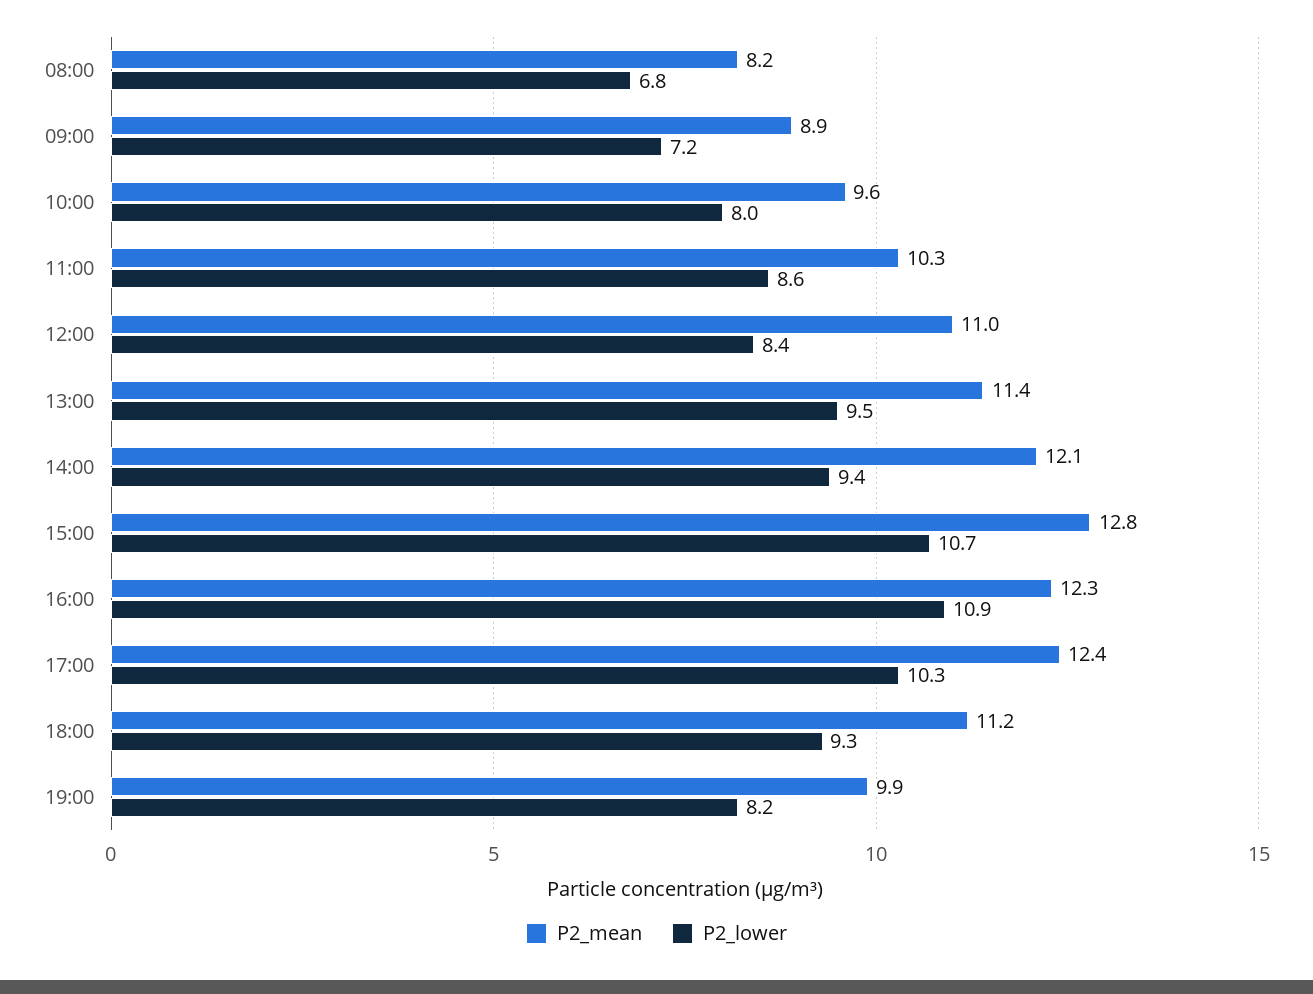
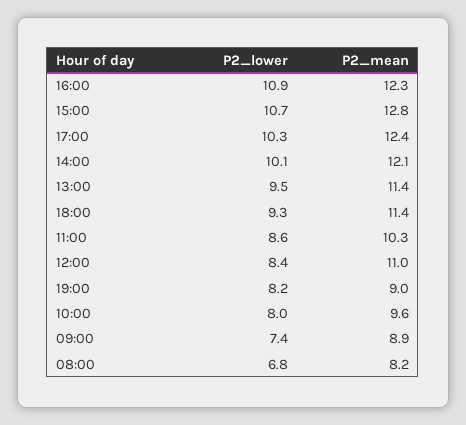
P2_lower, 09:00: 7.2 -> 7.4
P2_lower, 14:00: 9.4 -> 10.1
P2_mean, 18:00: 11.2 -> 11.4
P2_mean, 19:00: 9.9 -> 9

